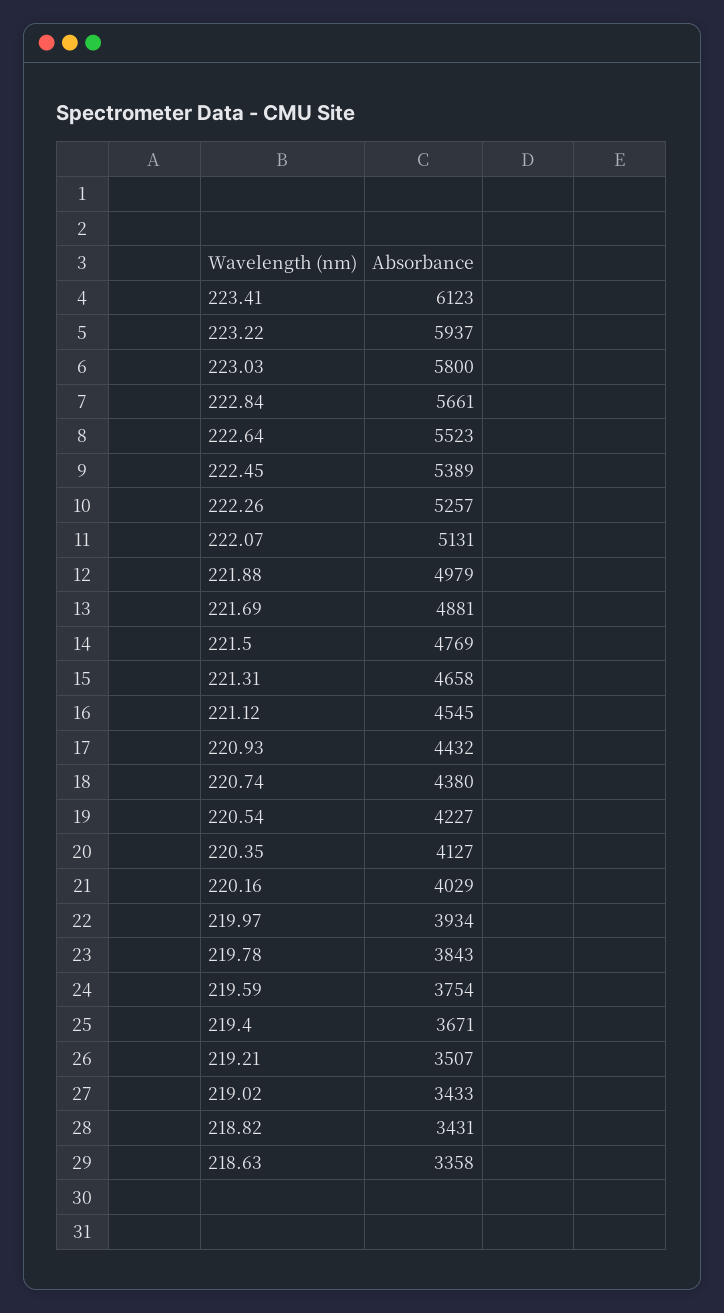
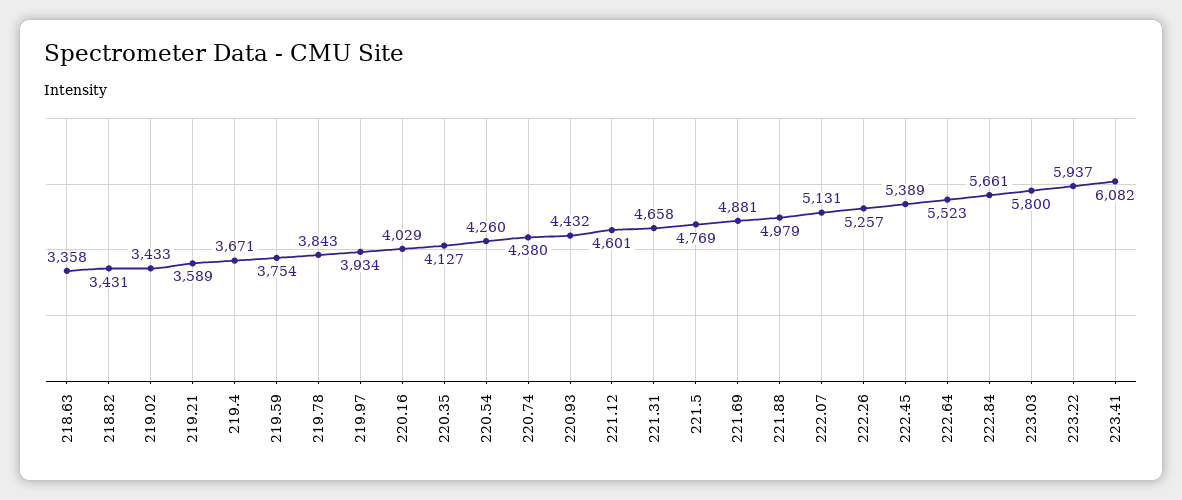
223.41: 6123 -> 6082
221.12: 4545 -> 4601
220.54: 4227 -> 4260
219.21: 3507 -> 3589

